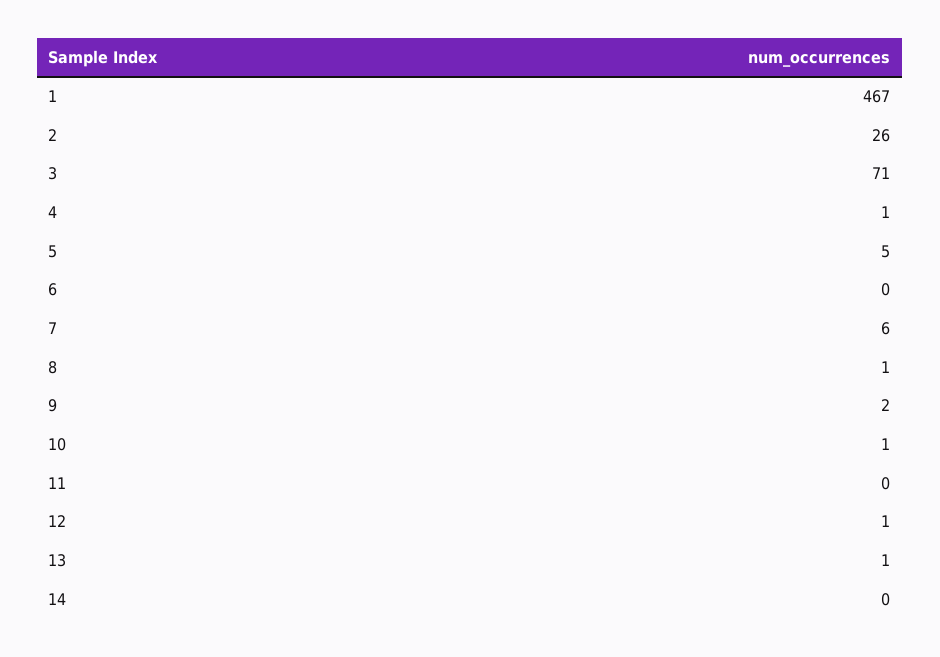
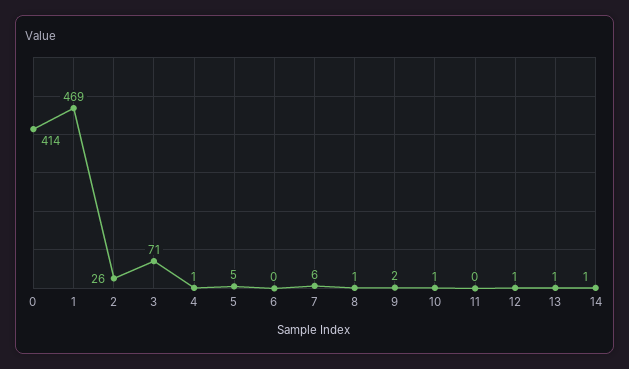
1: 467 -> 469
14: 0 -> 1
0: none -> 414

